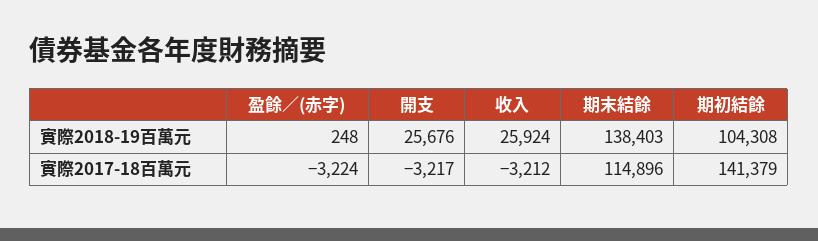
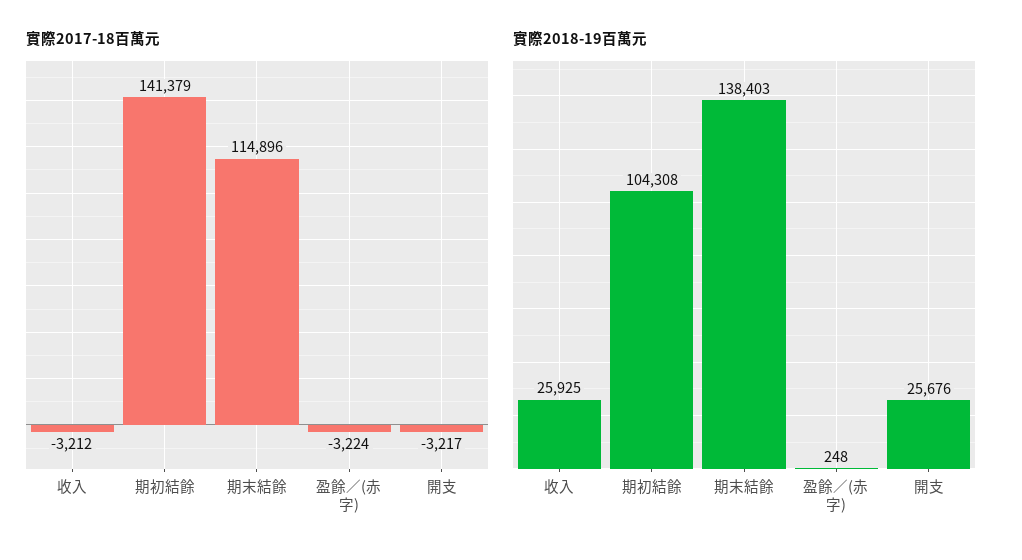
實際2018-19百萬元, 收入: 25924 -> 25925

